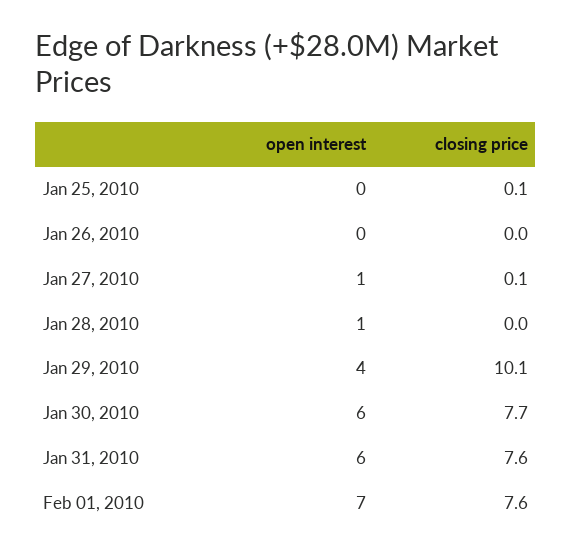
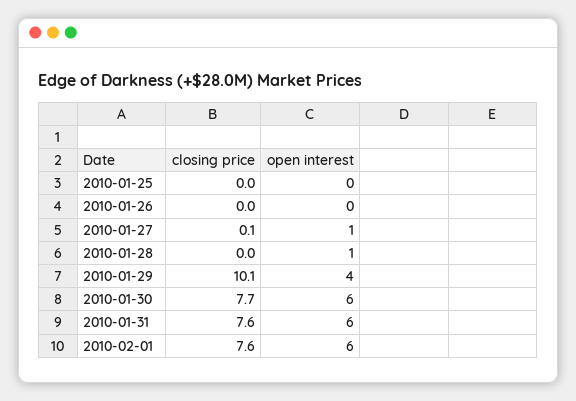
closing price, Jan 25, 2010: 0.1 -> 0
open interest, Feb 01, 2010: 7 -> 6

